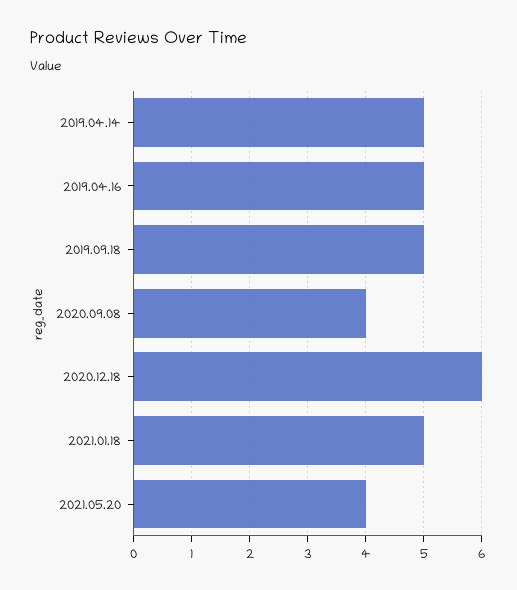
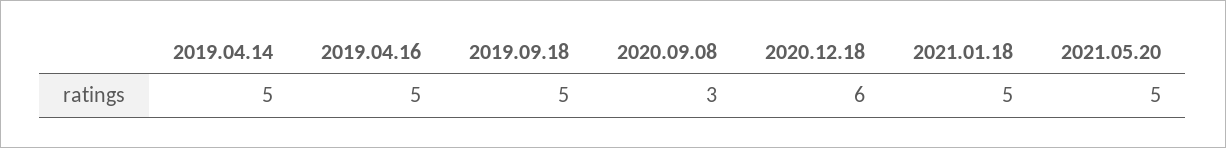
2020.09.08: 4 -> 3
2021.05.20: 4 -> 5

